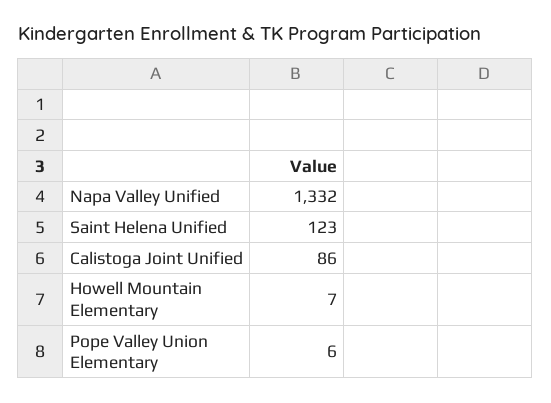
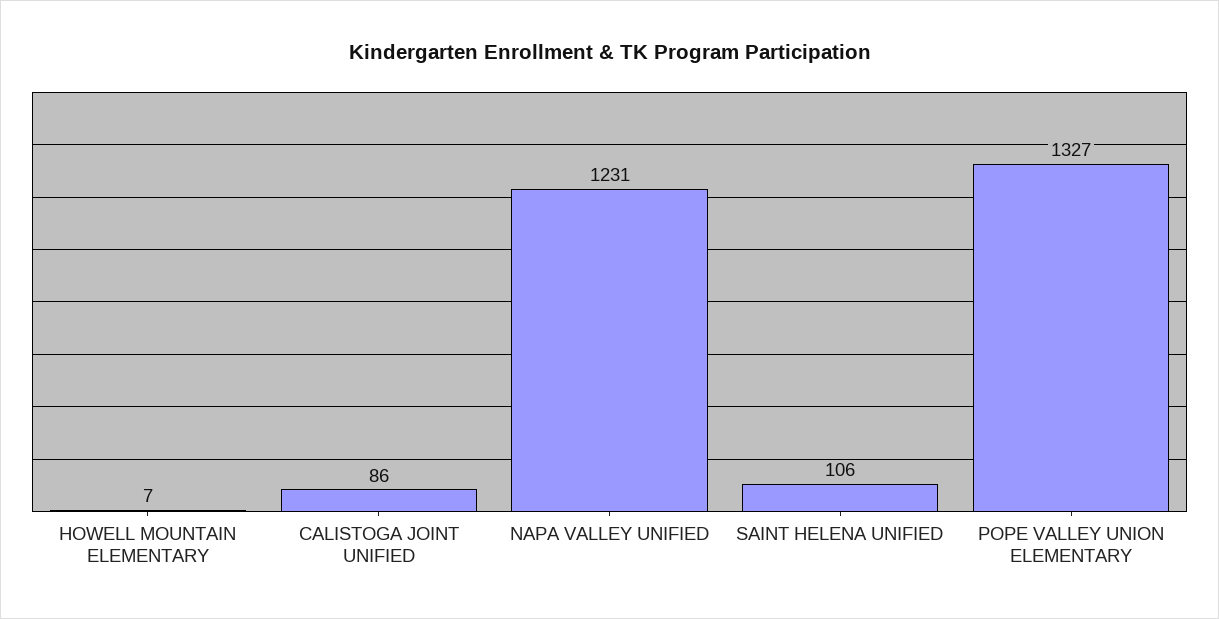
Napa Valley Unified: 1332 -> 1231
Saint Helena Unified: 123 -> 106
Pope Valley Union Elementary: 6 -> 1327

